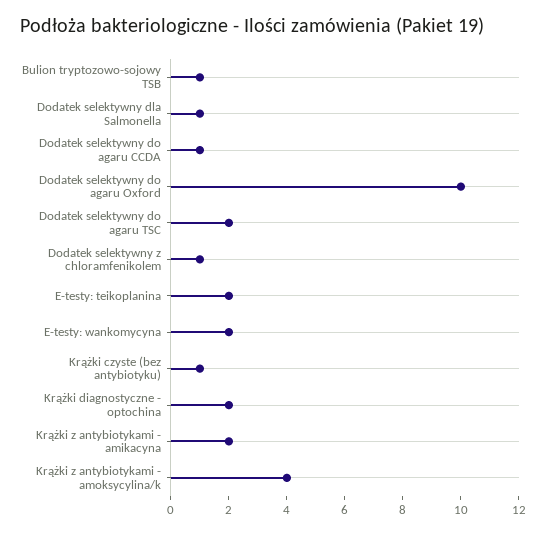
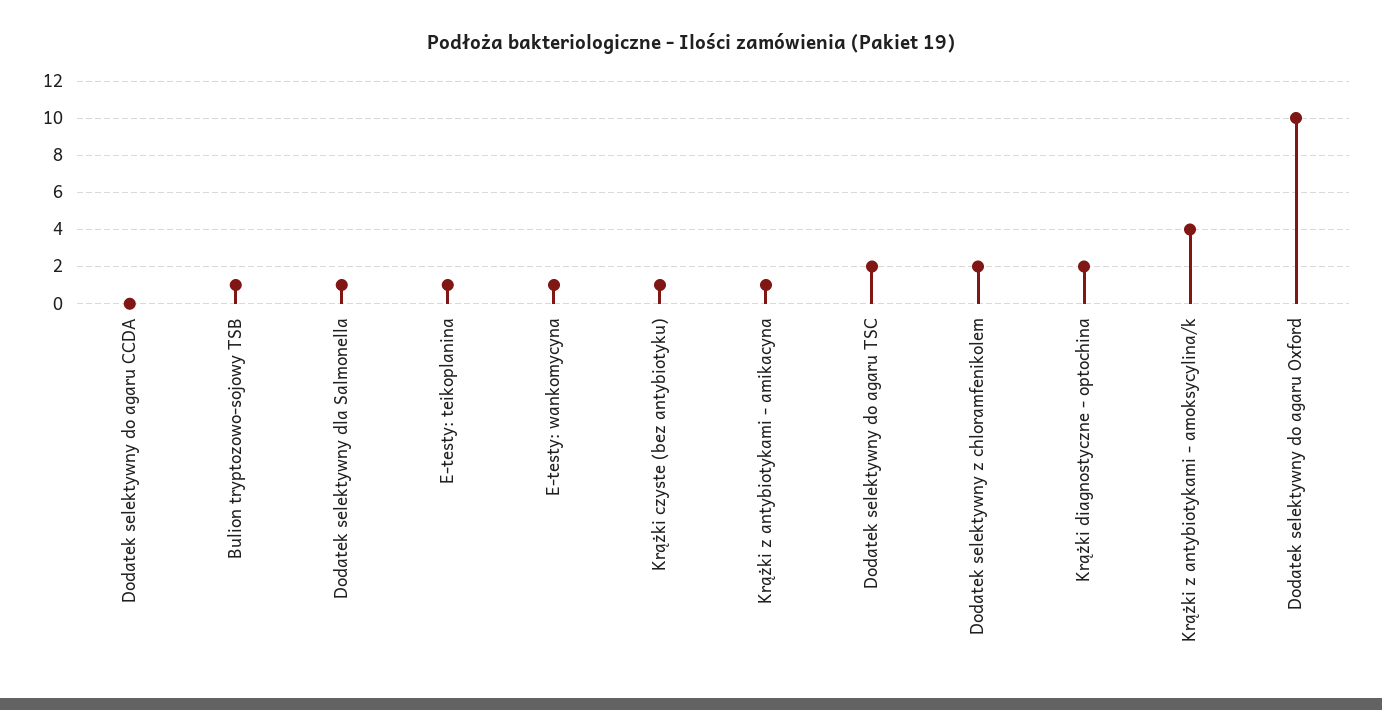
Dodatek selektywny do agaru CCDA: 1 -> 0
Dodatek selektywny z chloramfenikolem: 1 -> 2
E-testy: teikoplanina: 2 -> 1
E-testy: wankomycyna: 2 -> 1
Krążki z antybiotykami - amikacyna: 2 -> 1

